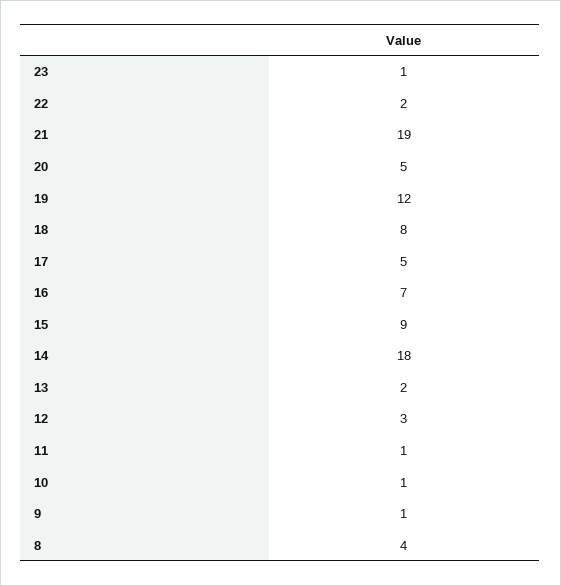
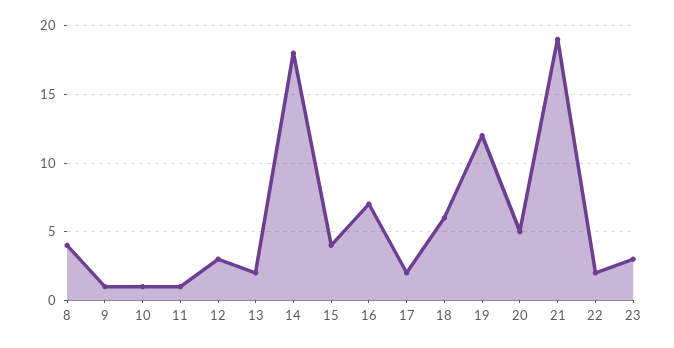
23: 1 -> 3
18: 8 -> 6
17: 5 -> 2
15: 9 -> 4

